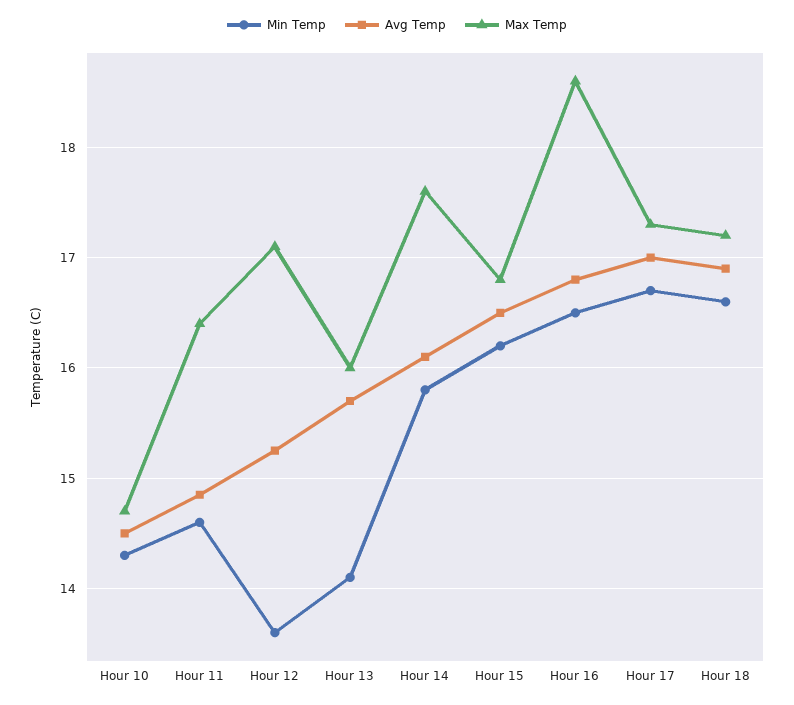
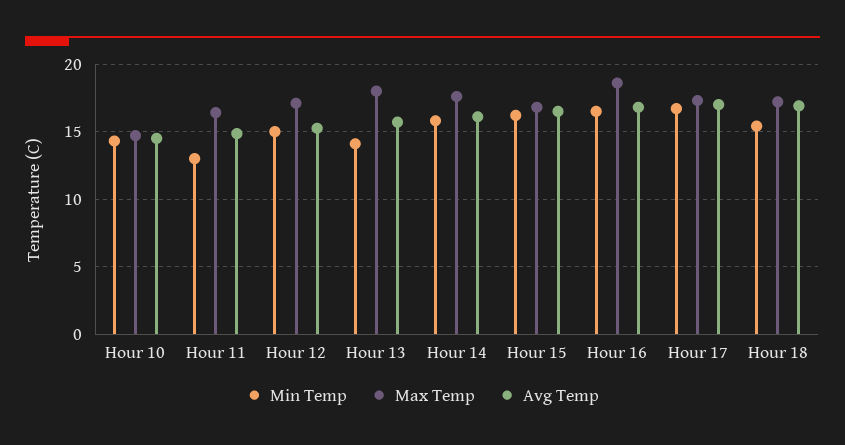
Min Temp, Hour 11: 14.6 -> 13
Min Temp, Hour 12: 13.6 -> 15
Max Temp, Hour 13: 16 -> 18
Min Temp, Hour 18: 16.6 -> 15.5

